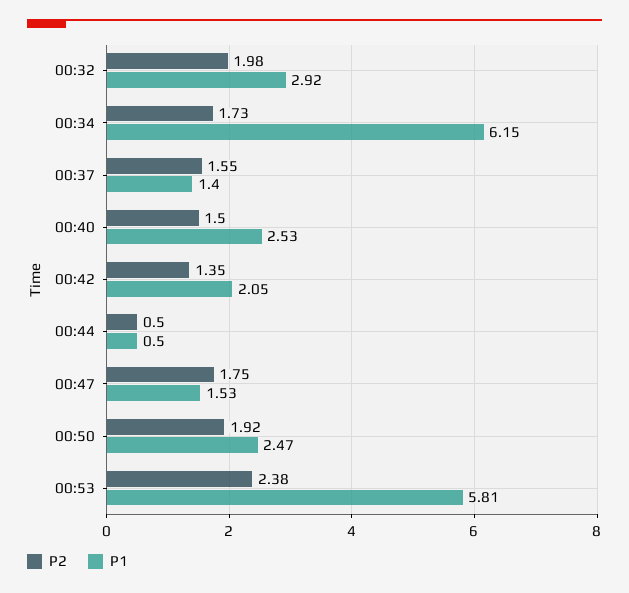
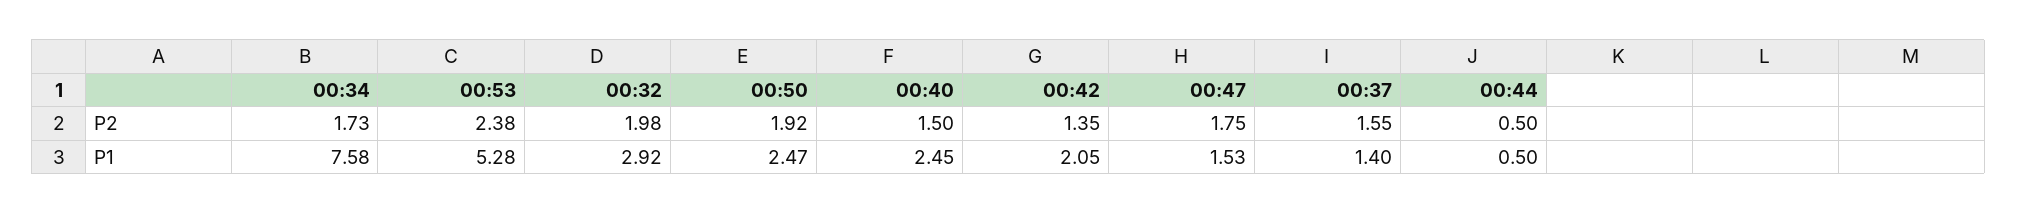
P1, 00:34: 6.15 -> 7.58
P1, 00:40: 2.53 -> 2.45
P1, 00:53: 5.81 -> 5.28

